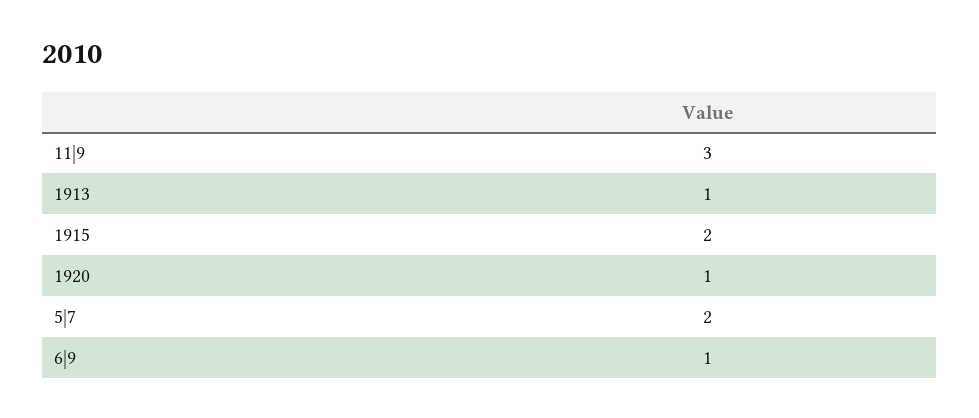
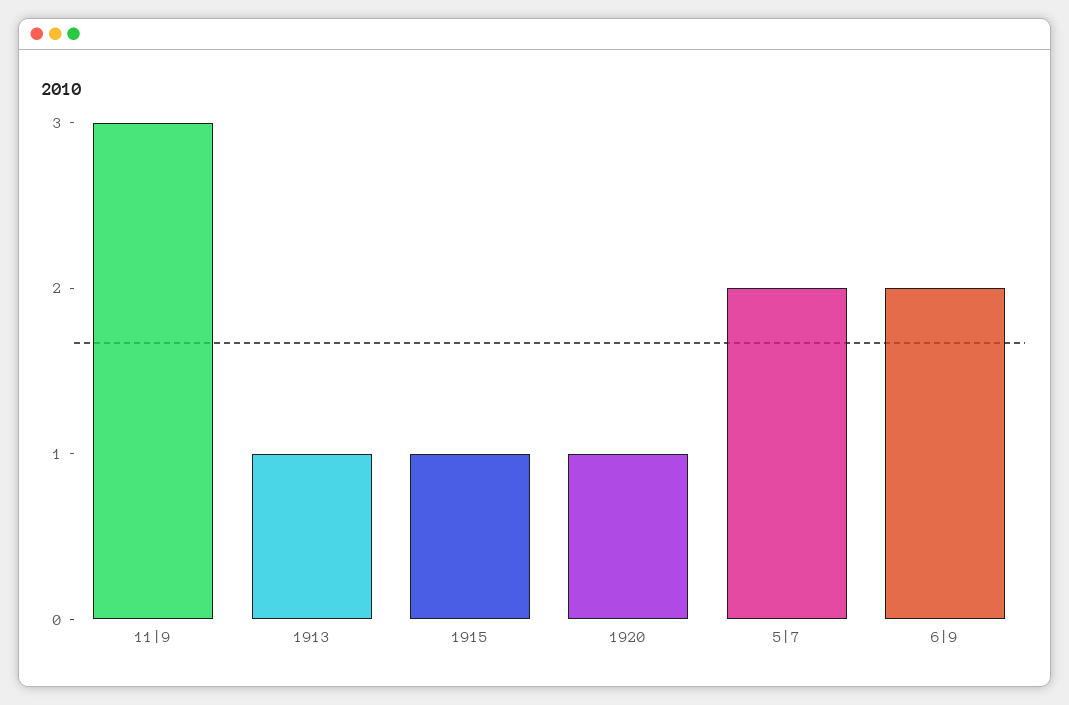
1915: 2 -> 1
6|9: 1 -> 2

